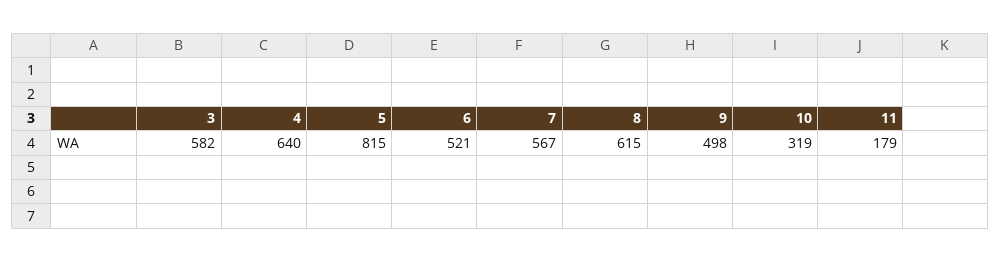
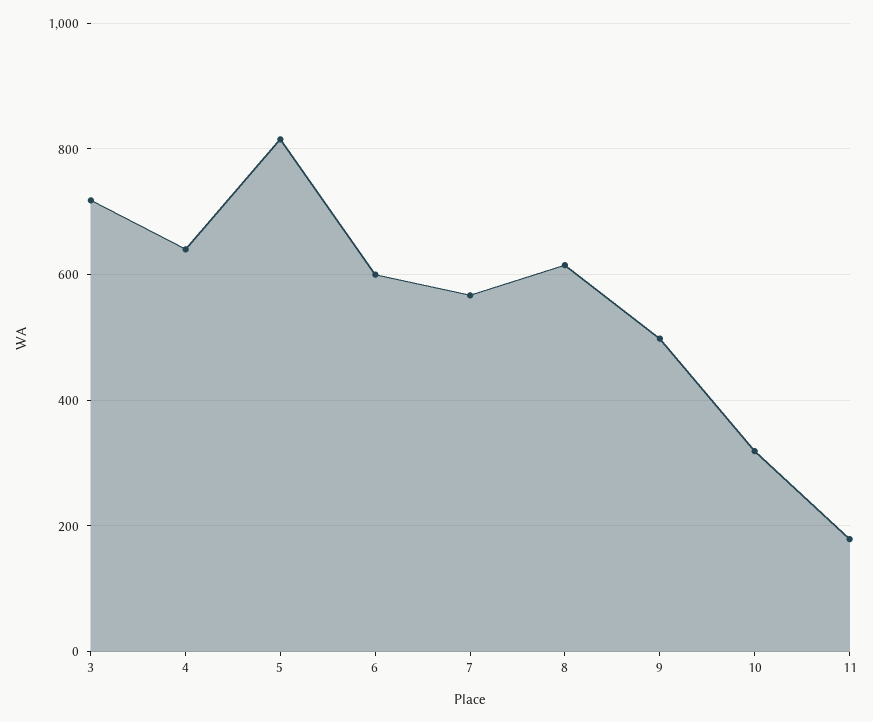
3: 582 -> 720
6: 521 -> 600

